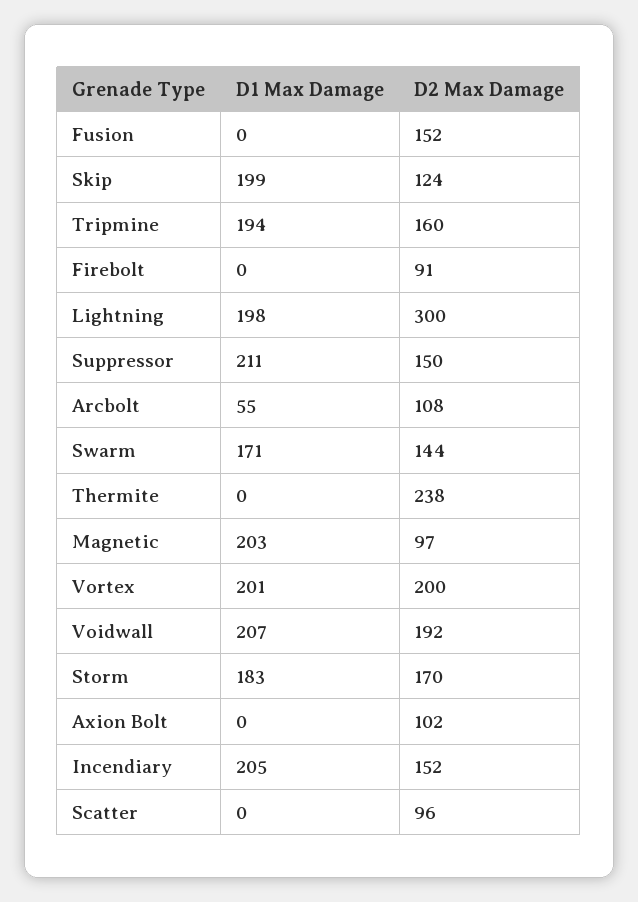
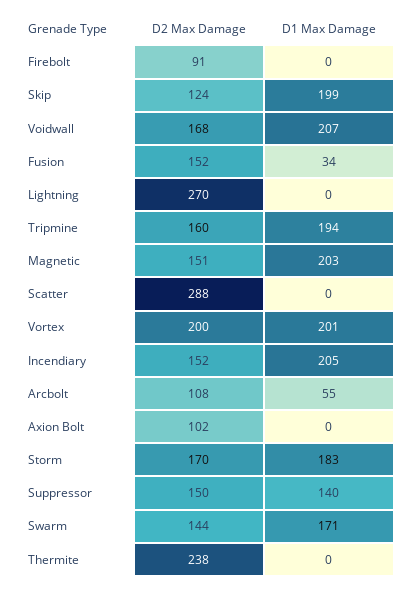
D1 Max Damage, Fusion: 0 -> 34
D1 Max Damage, Lightning: 198 -> 0
D2 Max Damage, Lightning: 300 -> 270
D1 Max Damage, Suppressor: 211 -> 140
D2 Max Damage, Magnetic: 97 -> 151
D2 Max Damage, Voidwall: 192 -> 168
D2 Max Damage, Scatter: 96 -> 288

